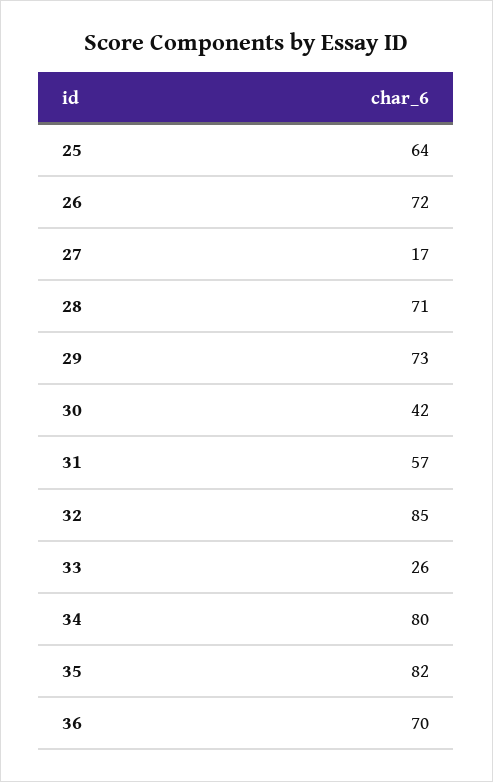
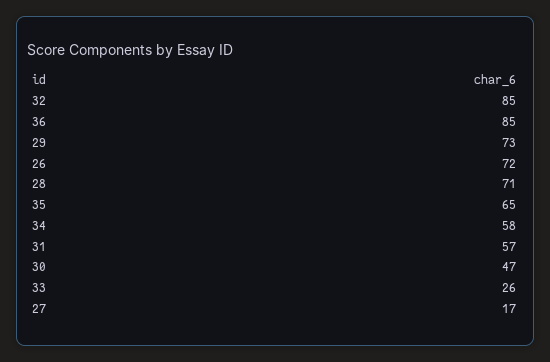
25: 64 -> none
30: 42 -> 47
34: 80 -> 58
35: 82 -> 65
36: 70 -> 85

